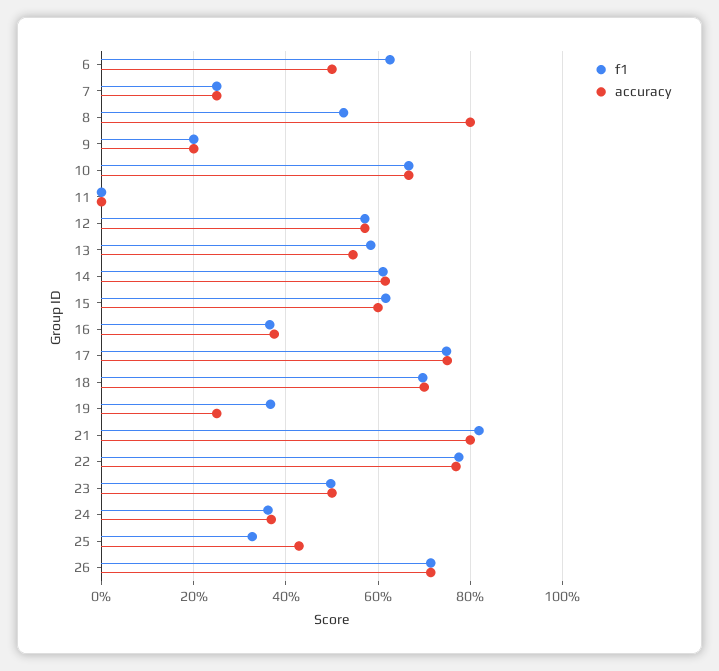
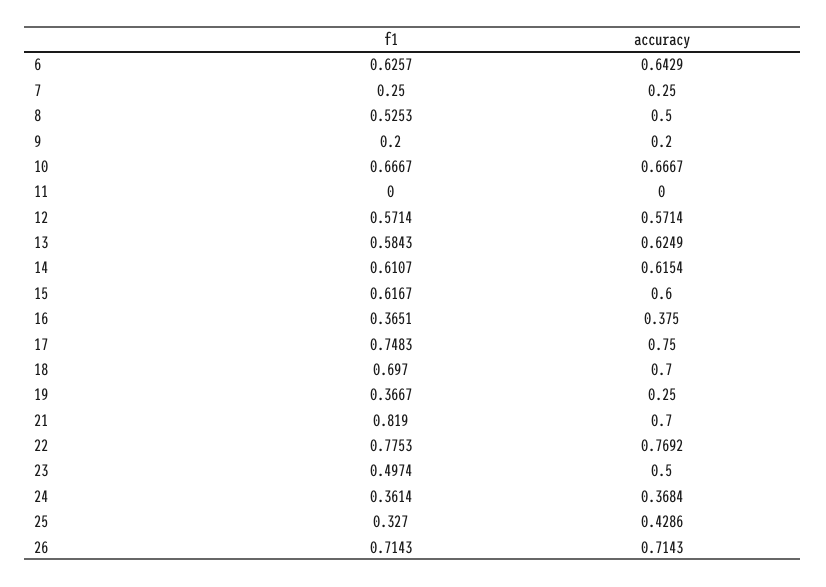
accuracy, 6: 0.5 -> 0.6429
accuracy, 8: 0.8 -> 0.5
accuracy, 13: 0.54 -> 0.6249
accuracy, 21: 0.8 -> 0.7

